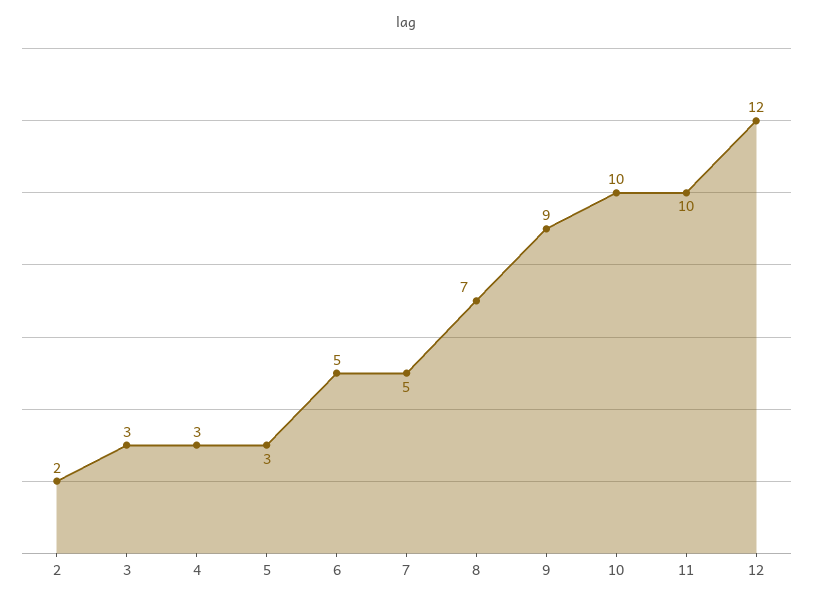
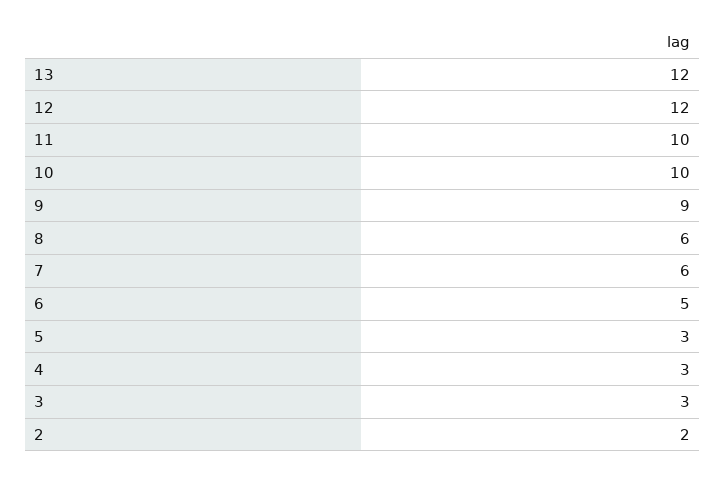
7: 5 -> 6
8: 7 -> 6
13: none -> 12

